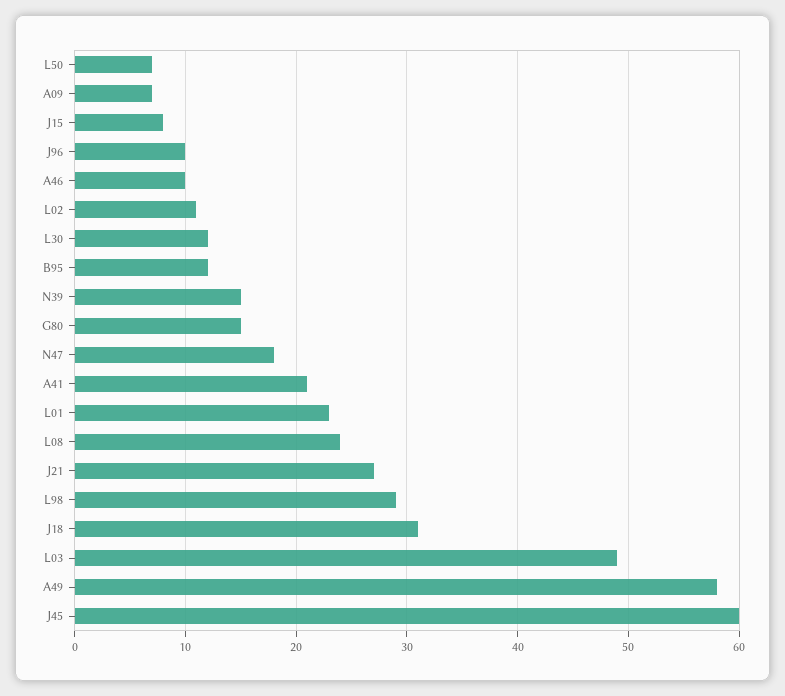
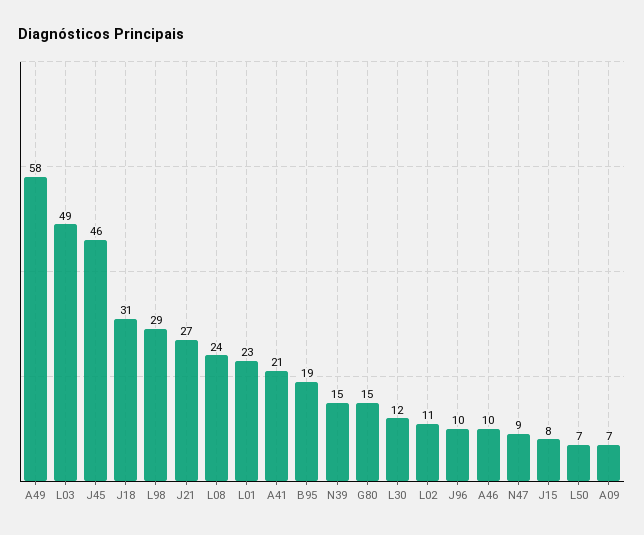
B95: 12 -> 19
N47: 18 -> 9
J45: 60 -> 46

